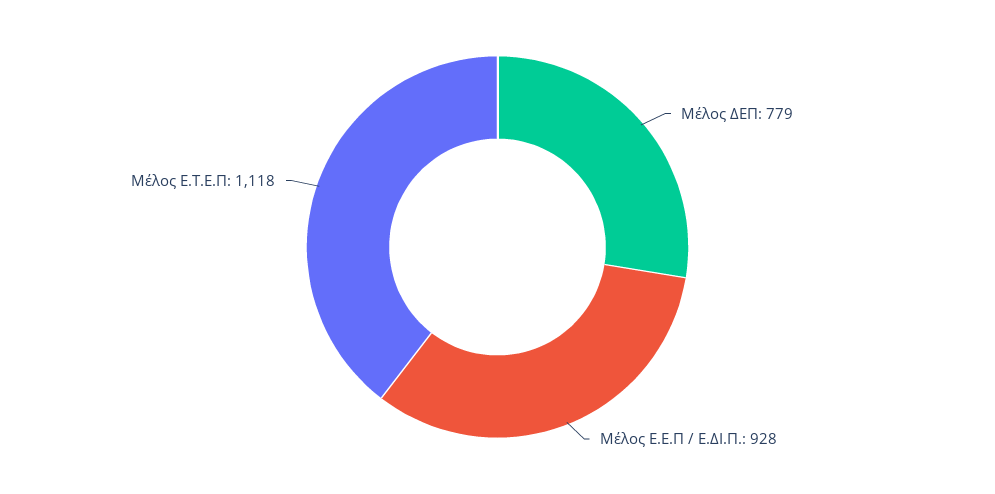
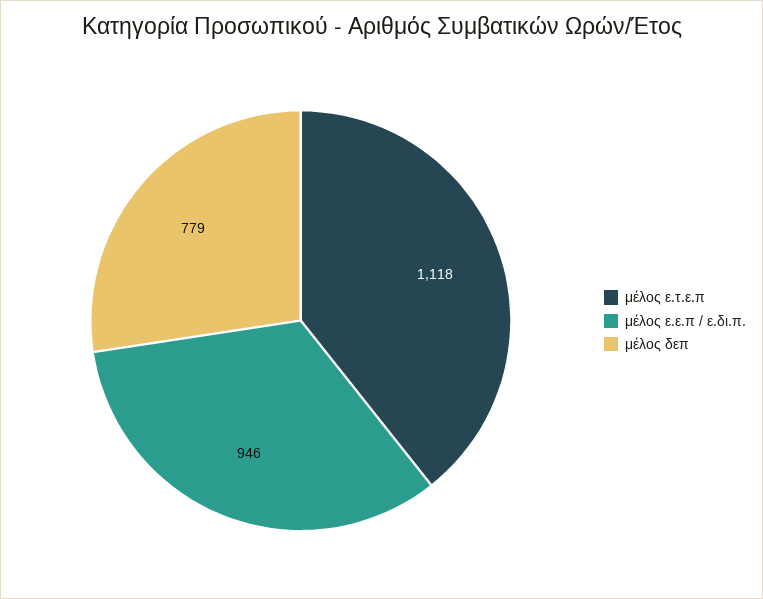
Μέλος Ε.Ε.Π / Ε.ΔΙ.Π.: 928 -> 946

